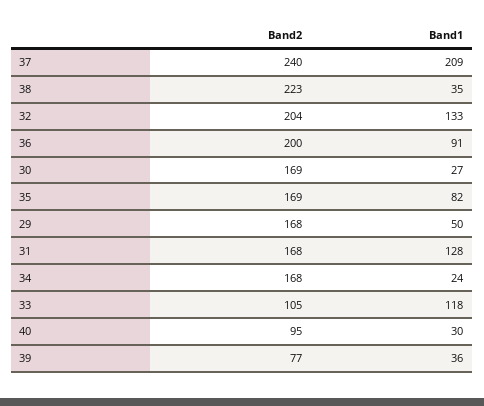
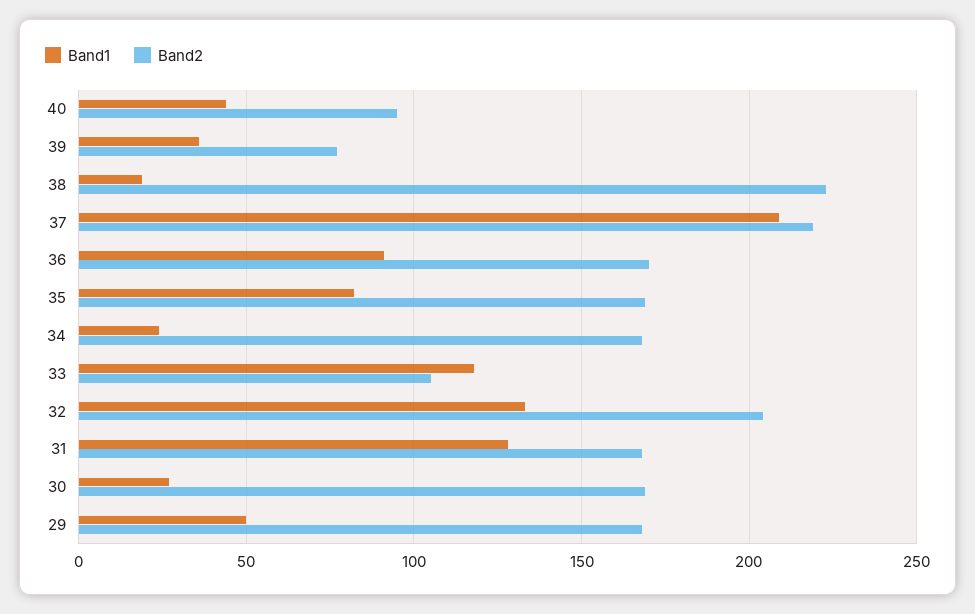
Band2, 37: 240 -> 220
Band1, 38: 35 -> 20
Band2, 36: 200 -> 170
Band1, 40: 30 -> 45

